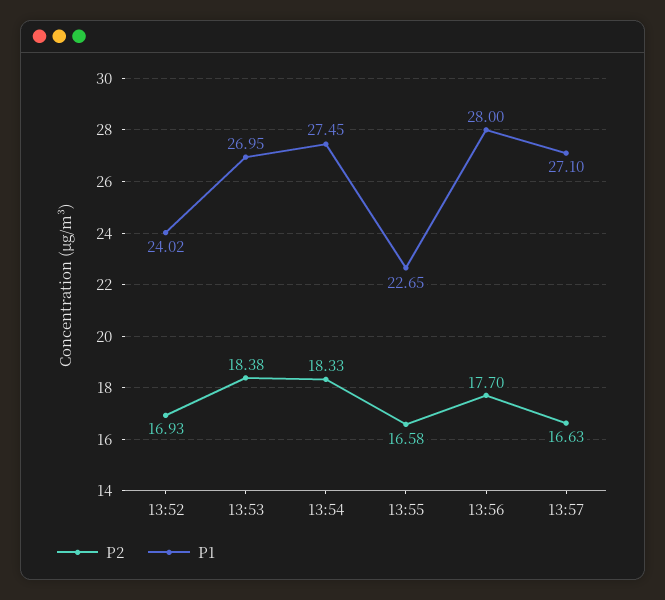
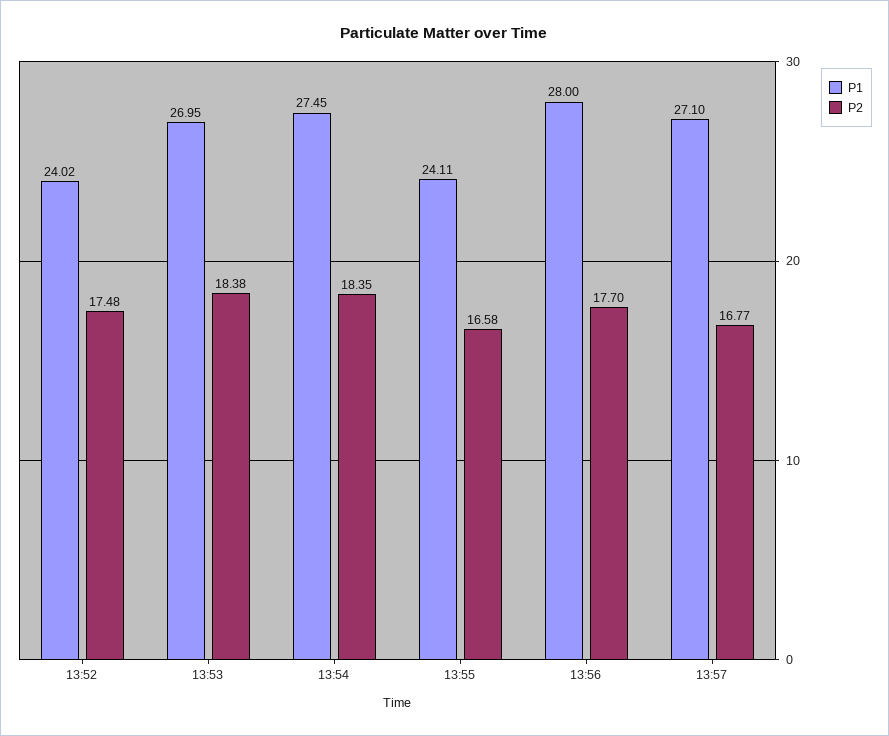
P2, 13:52: 16.93 -> 17.48
P2, 13:54: 18.33 -> 18.35
P1, 13:55: 22.65 -> 24.11
P2, 13:57: 16.63 -> 16.77

